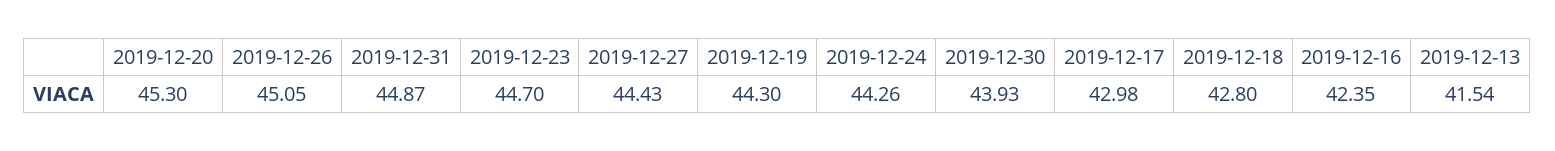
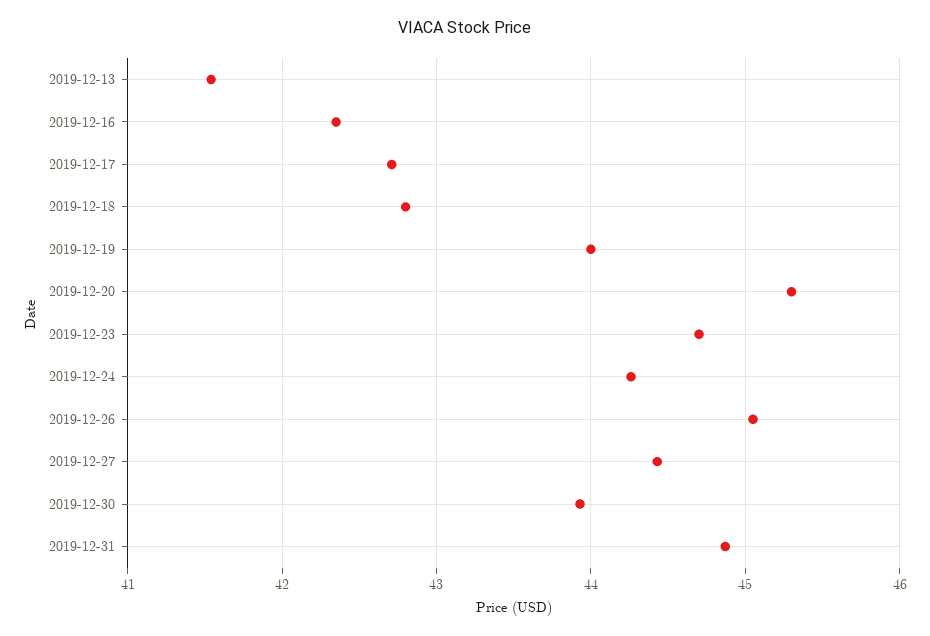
2019-12-19: 44.3 -> 44
2019-12-17: 42.98 -> 42.7

